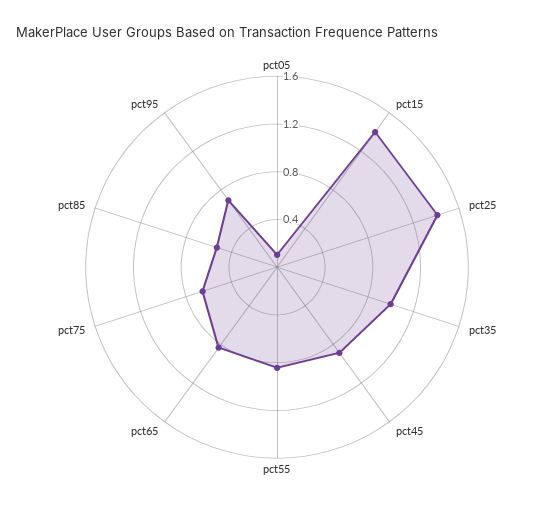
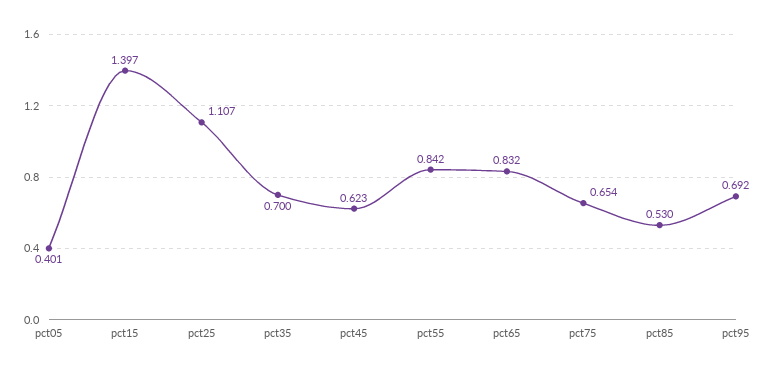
pct05: 0.1 -> 0.401
pct25: 1.4 -> 1.107
pct35: 1 -> 0.7
pct45: 0.9 -> 0.623

